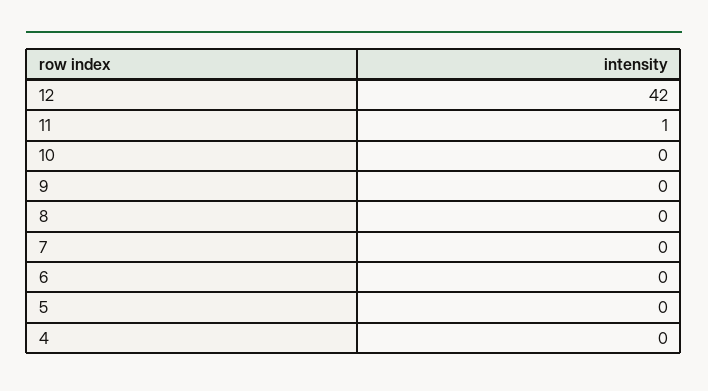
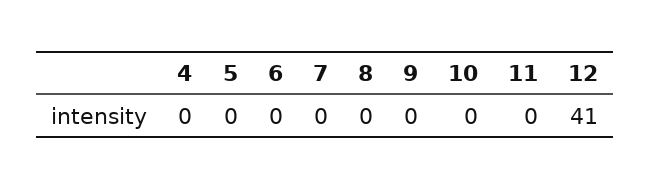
12: 42 -> 41
11: 1 -> 0

